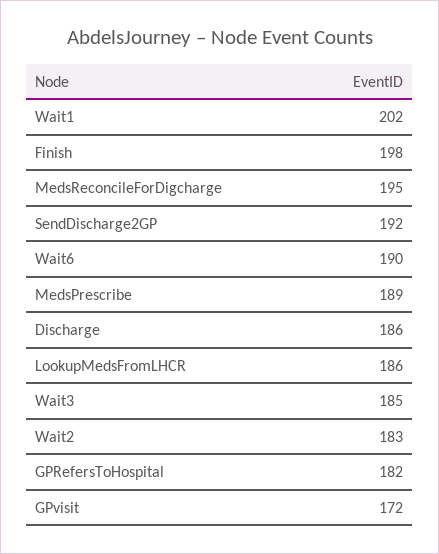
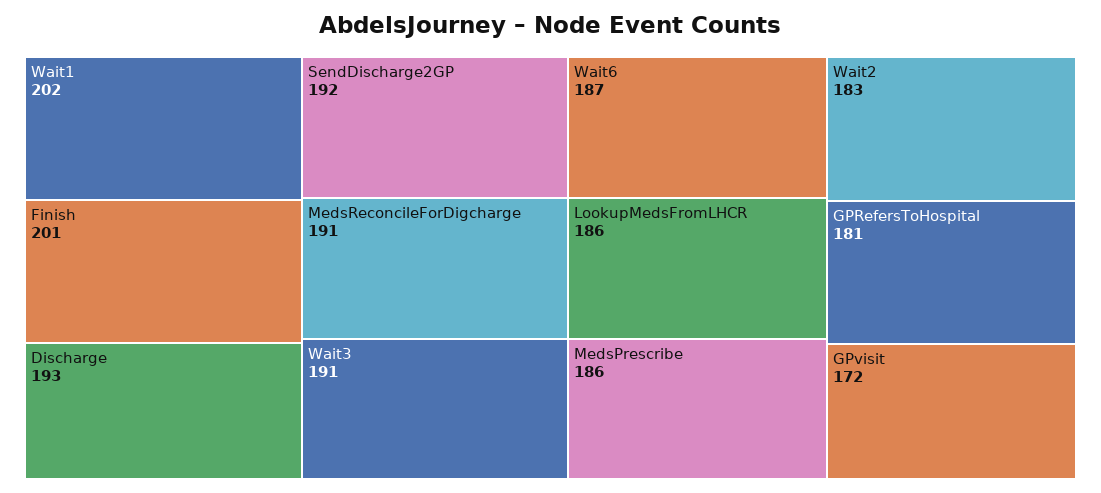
Finish: 198 -> 201
MedsReconcileForDigcharge: 195 -> 191
Wait6: 190 -> 187
MedsPrescribe: 189 -> 186
Discharge: 186 -> 193
Wait3: 185 -> 191
GPRefersToHospital: 182 -> 181

